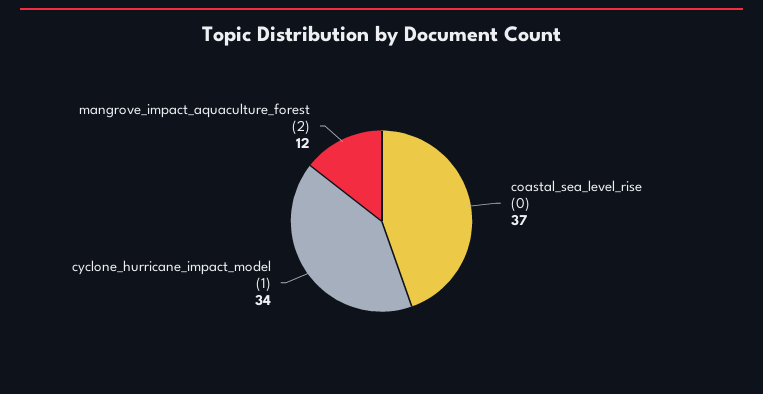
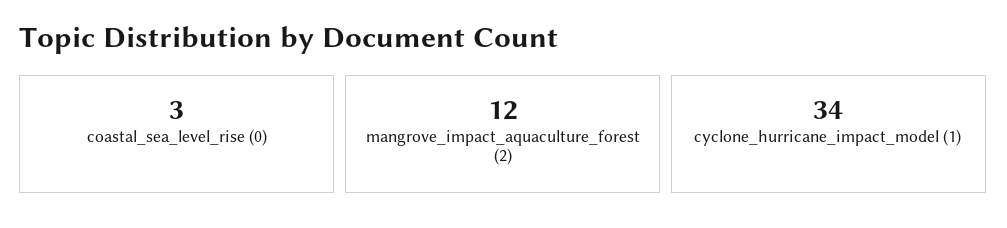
coastal_sea_level_rise (0): 37 -> 3

